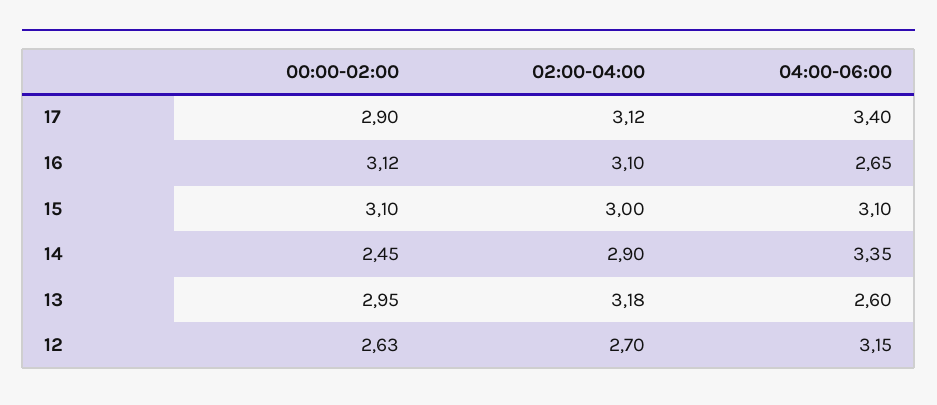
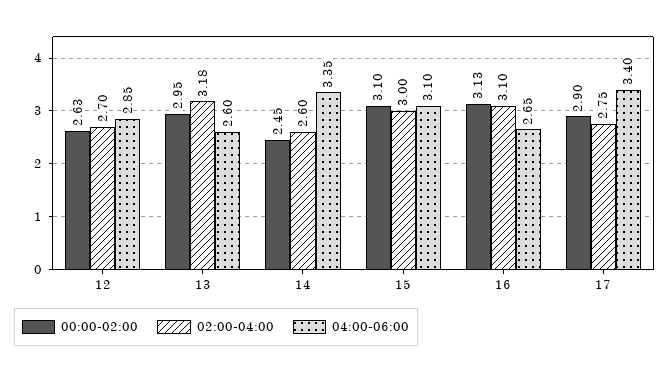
02:00-04:00, 17: 3.12 -> 2.75
00:00-02:00, 16: 3.12 -> 3.13
02:00-04:00, 14: 2.9 -> 2.6
04:00-06:00, 12: 3.15 -> 2.85

